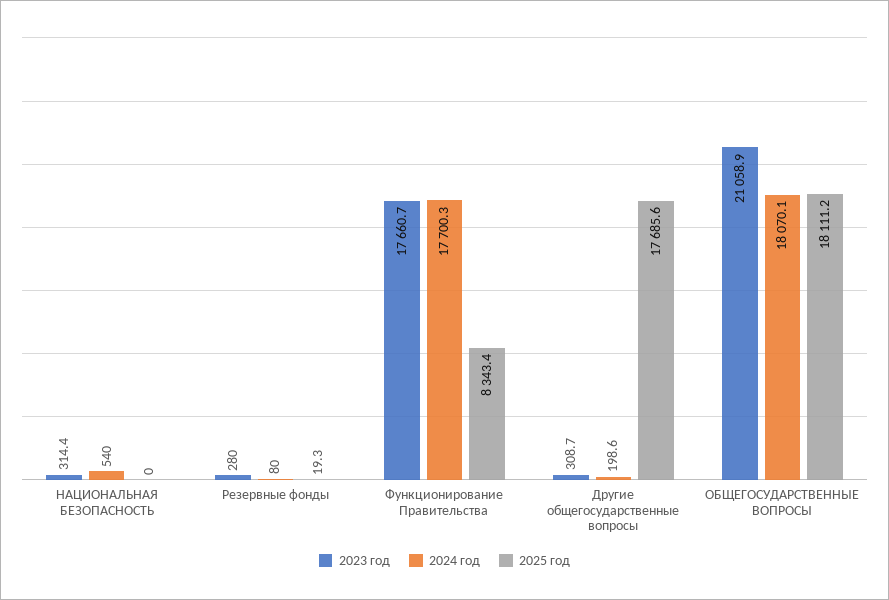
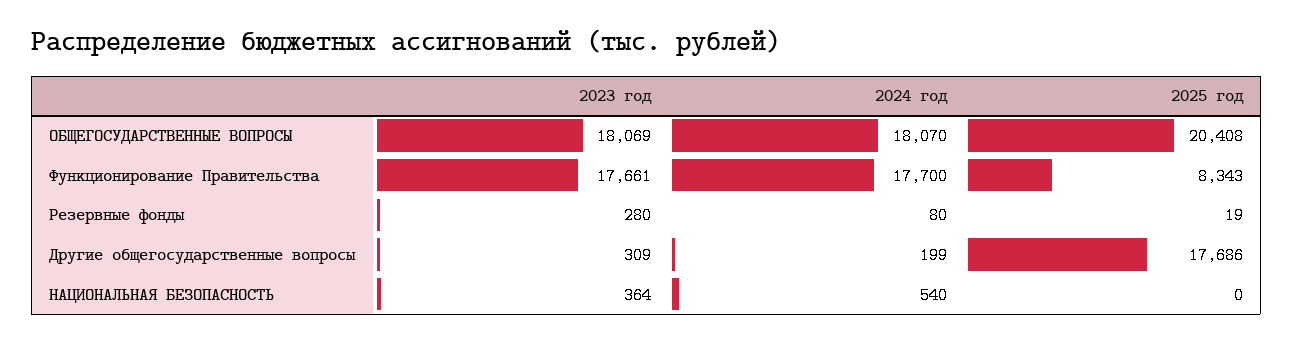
2023 год, НАЦИОНАЛЬНАЯ БЕЗОПАСНОСТЬ: 314.4 -> 364
2023 год, ОБЩЕГОСУДАРСТВЕННЫЕ ВОПРОСЫ: 21058.9 -> 18069
2025 год, ОБЩЕГОСУДАРСТВЕННЫЕ ВОПРОСЫ: 18111.2 -> 20408

